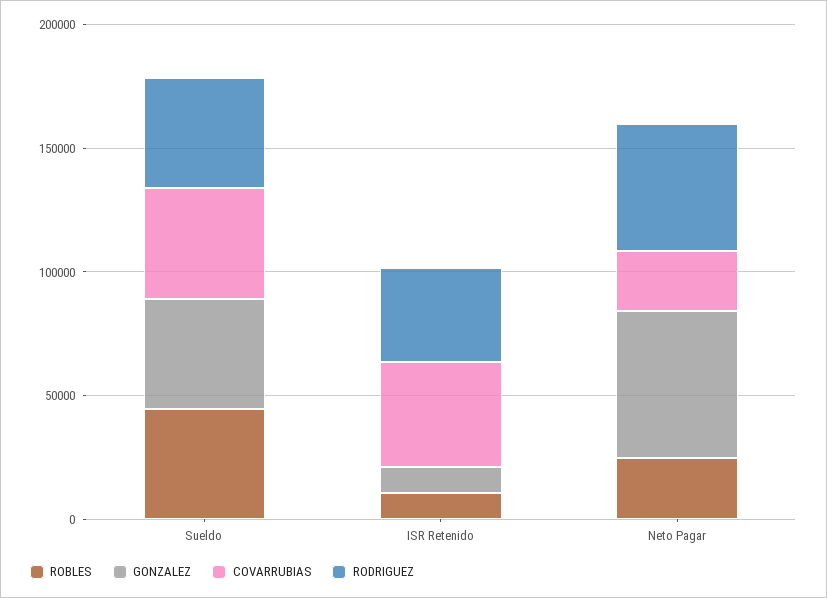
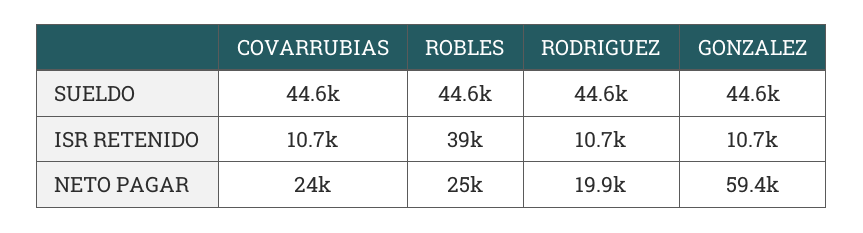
ROBLES, ISR Retenido: 10000 -> 39000
COVARRUBIAS, ISR Retenido: 40000 -> 10700
RODRIGUEZ, ISR Retenido: 40000 -> 10700
RODRIGUEZ, Neto Pagar: 50000 -> 19900

